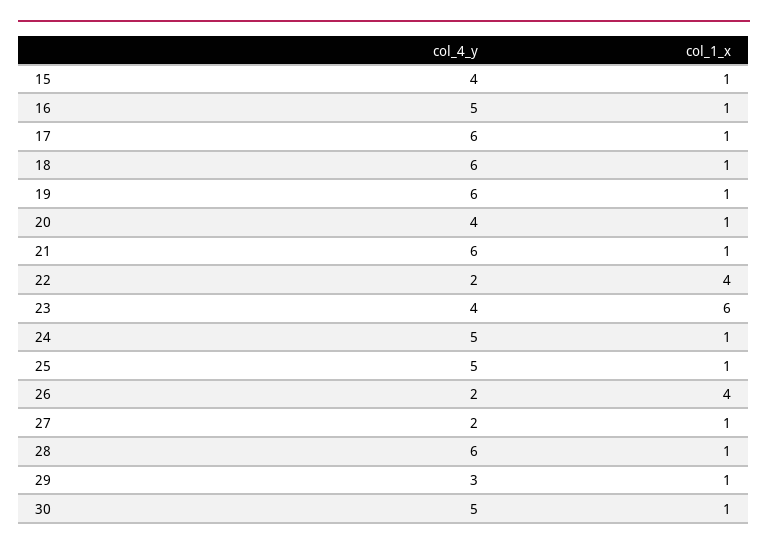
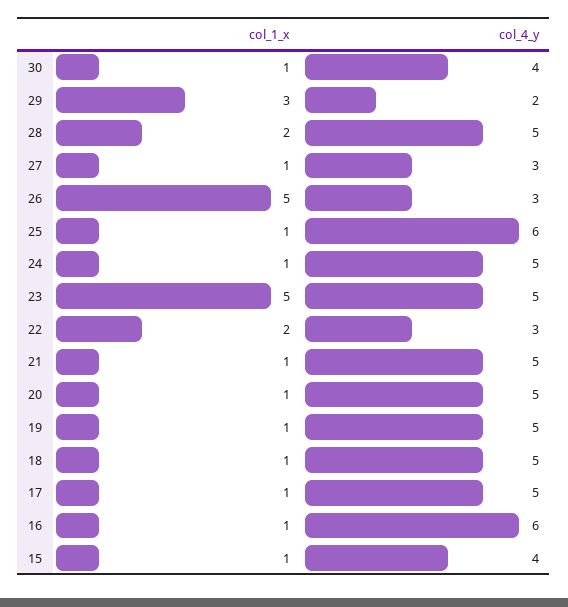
col_4_y, 16: 5 -> 6
col_4_y, 17: 6 -> 5
col_4_y, 18: 6 -> 5
col_4_y, 19: 6 -> 5
col_4_y, 20: 4 -> 5
col_4_y, 21: 6 -> 5
col_4_y, 22: 2 -> 3
col_1_x, 22: 4 -> 2
col_4_y, 23: 4 -> 5
col_1_x, 23: 6 -> 5
col_4_y, 25: 5 -> 6
col_4_y, 26: 2 -> 3
col_1_x, 26: 4 -> 5
col_4_y, 27: 2 -> 3
col_4_y, 28: 6 -> 5
col_1_x, 28: 1 -> 2
col_4_y, 29: 3 -> 2
col_1_x, 29: 1 -> 3
col_4_y, 30: 5 -> 4

